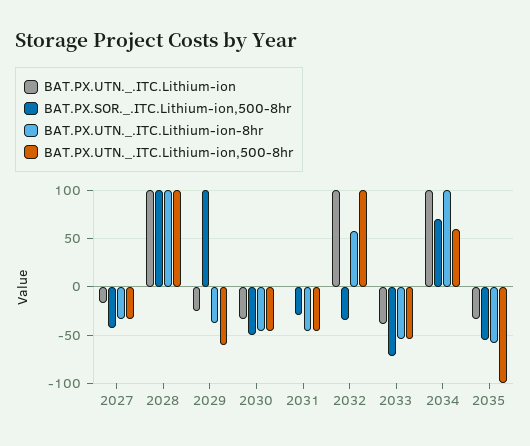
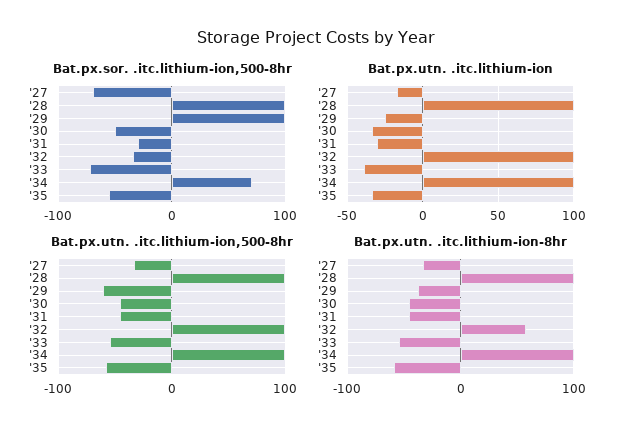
BAT.PX.SOR._.ITC.Lithium-ion,500-8hr, 2027: -40 -> -70
BAT.PX.UTN._.ITC.Lithium-ion, 2031: 0 -> -30
BAT.PX.UTN._.ITC.Lithium-ion,500-8hr, 2034: 60 -> 100
BAT.PX.UTN._.ITC.Lithium-ion,500-8hr, 2035: -100 -> -60

